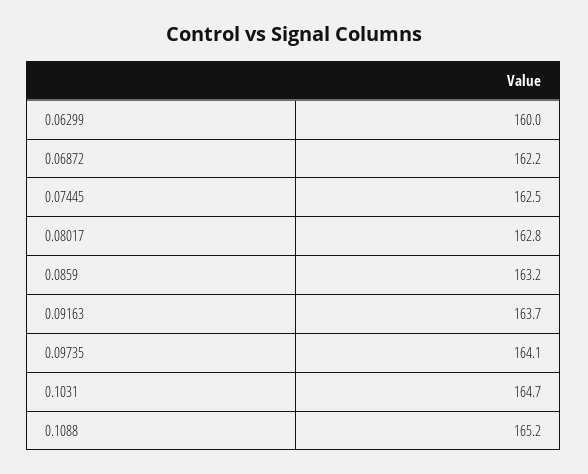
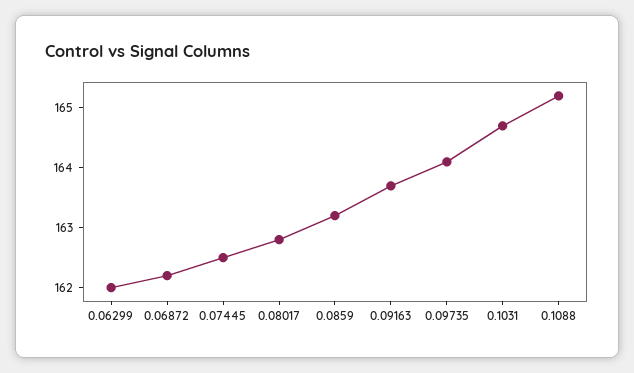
0.06299: 160 -> 162

